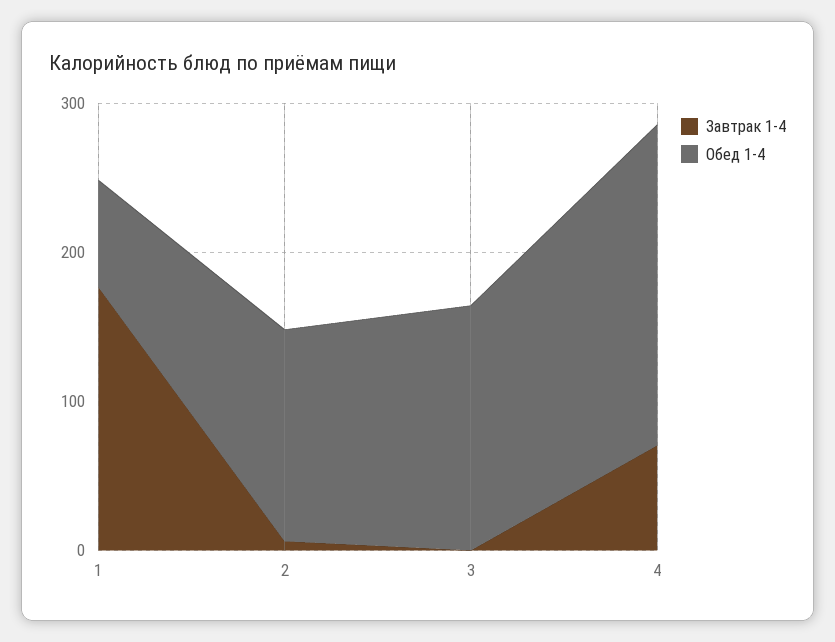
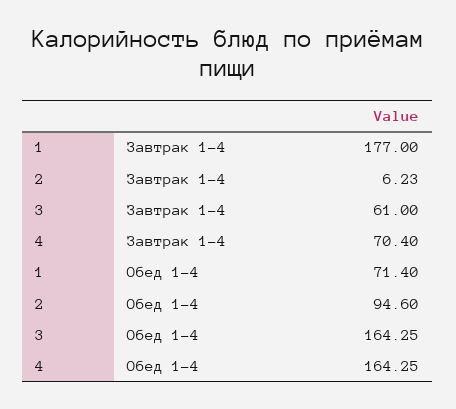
Обед 1-4, 2: 140 -> 94.6
Завтрак 1-4, 3: 0 -> 61
Обед 1-4, 4: 220 -> 164.25

